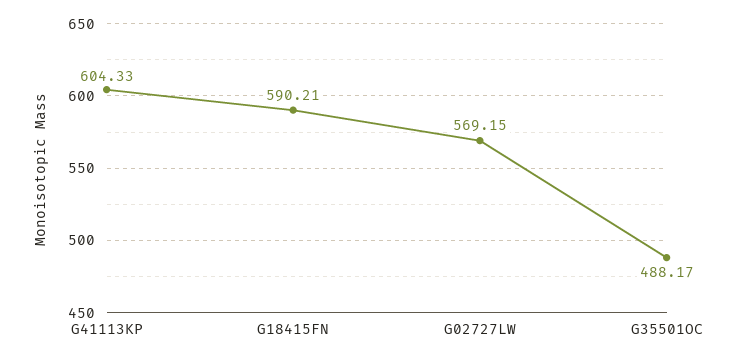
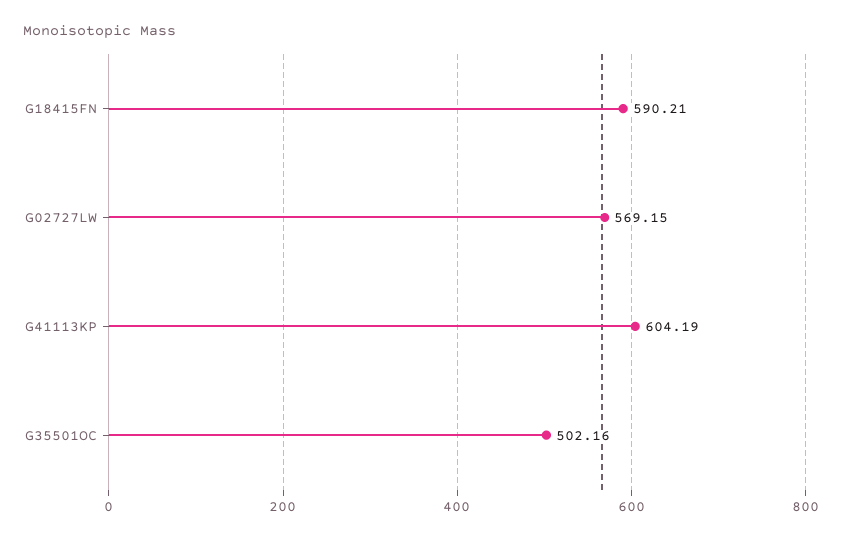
G41113KP: 604.33 -> 604.19
G35501OC: 488.17 -> 502.16

